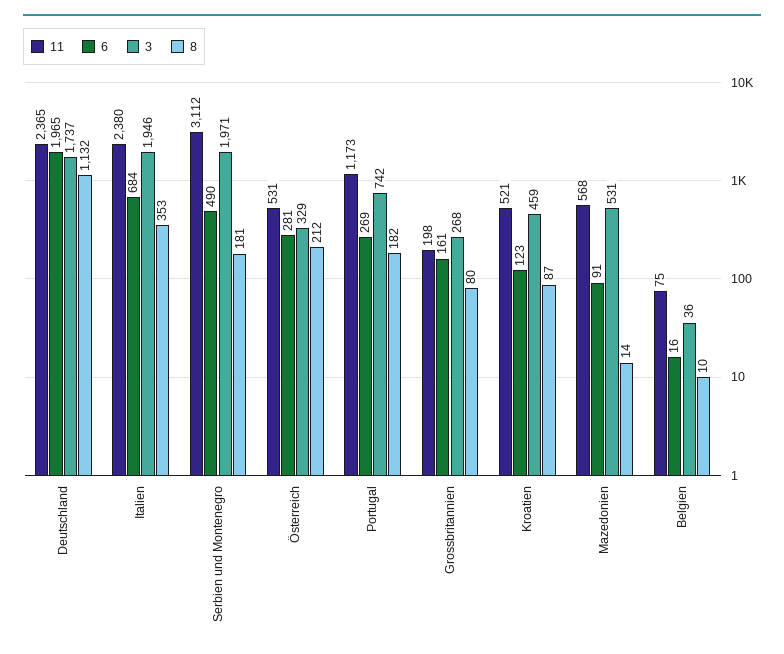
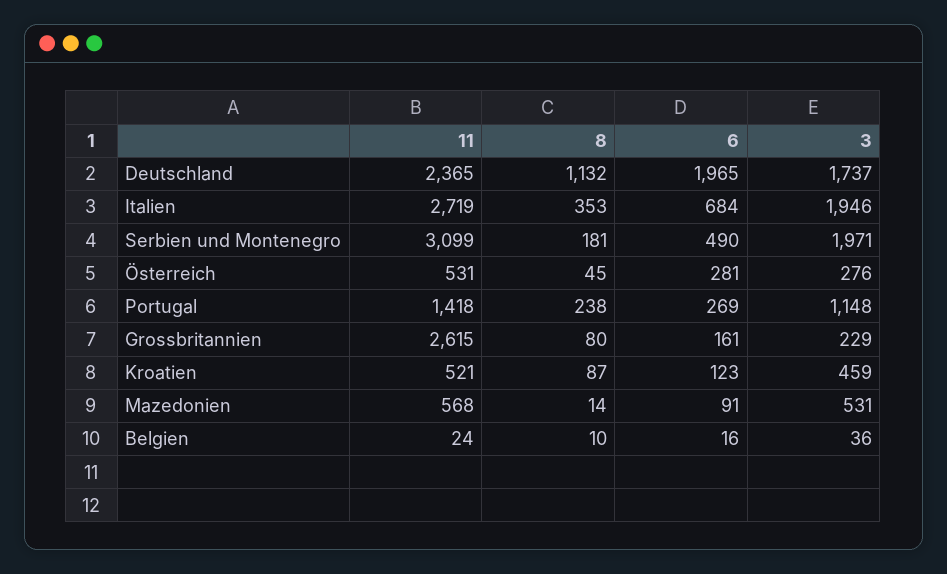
11, Italien: 2380 -> 2719
11, Serbien und Montenegro: 3112 -> 3099
3, Österreich: 329 -> 276
8, Österreich: 212 -> 45
11, Portugal: 1173 -> 1418
3, Portugal: 742 -> 1148
8, Portugal: 182 -> 238
11, Grossbritannien: 198 -> 2615
3, Grossbritannien: 268 -> 229
11, Belgien: 75 -> 24

